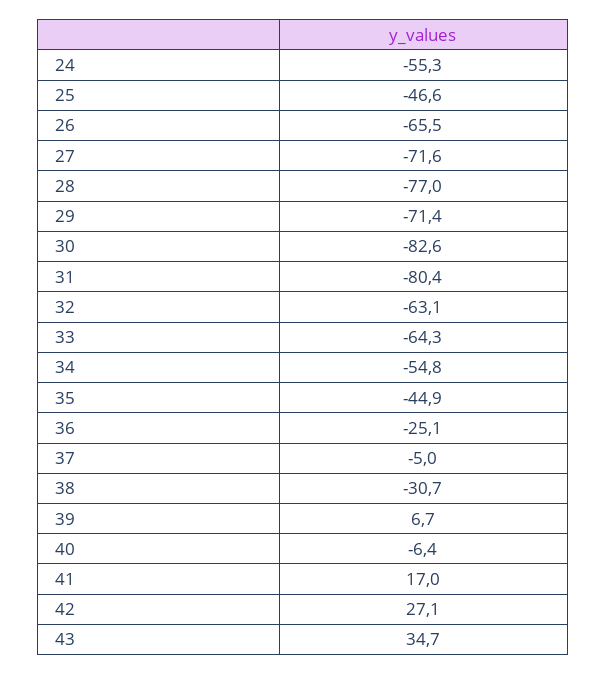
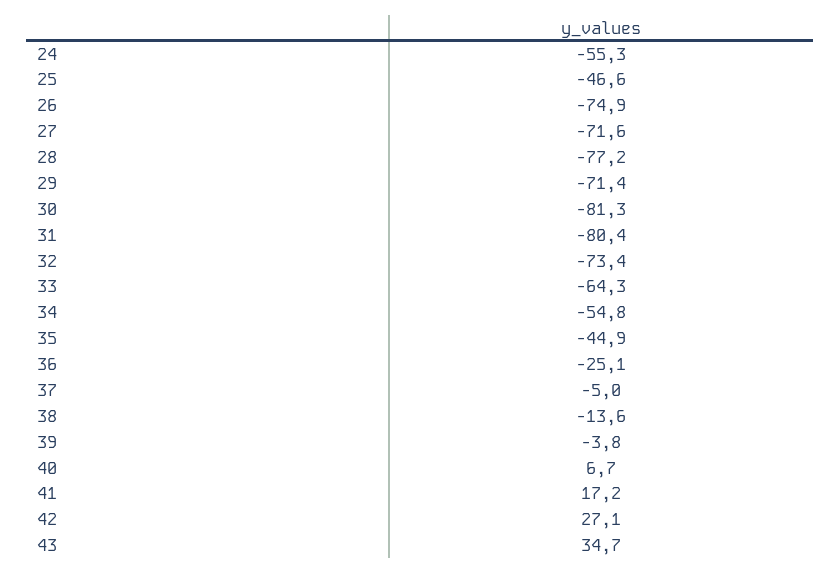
26: -65.5 -> -74.9
28: -77 -> -77.2
30: -82.6 -> -81.3
32: -63.1 -> -73.4
38: -30.7 -> -13.6
39: 6.7 -> -3.8
40: -6.4 -> 6.7
41: 17 -> 17.2

